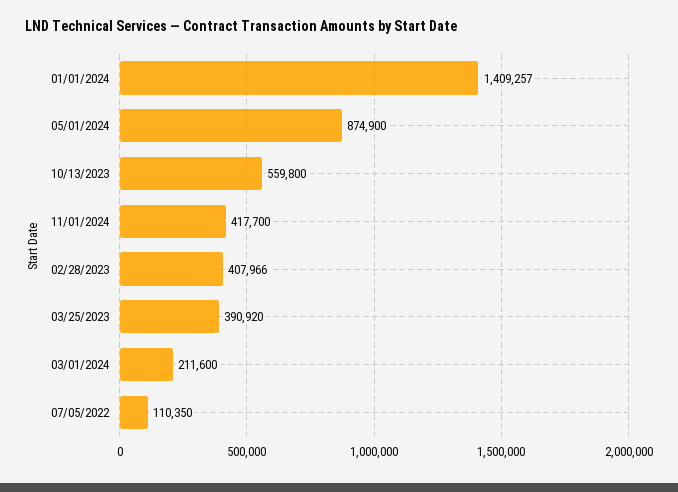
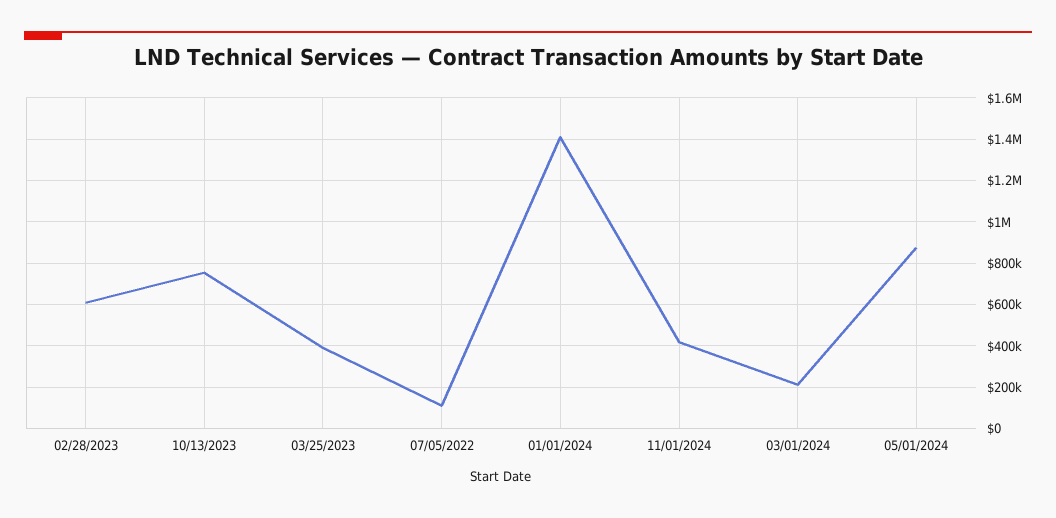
10/13/2023: 559800 -> 750000
02/28/2023: 407966 -> 600000

